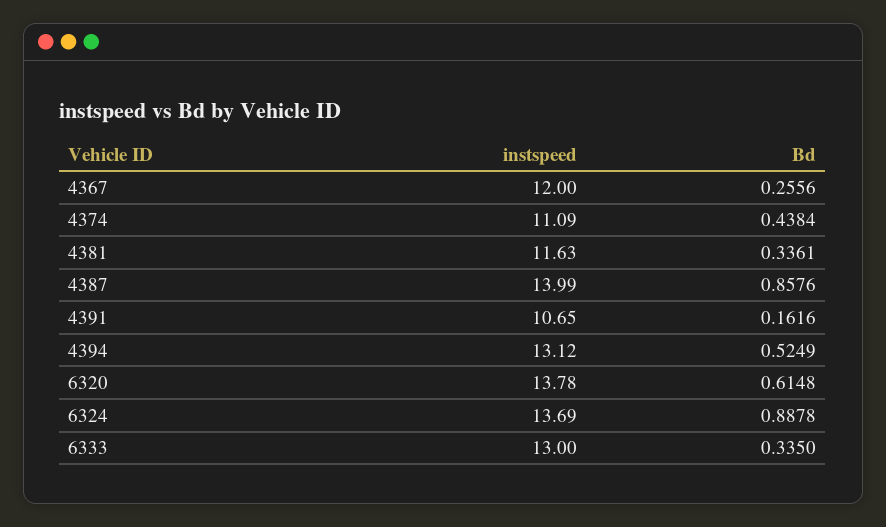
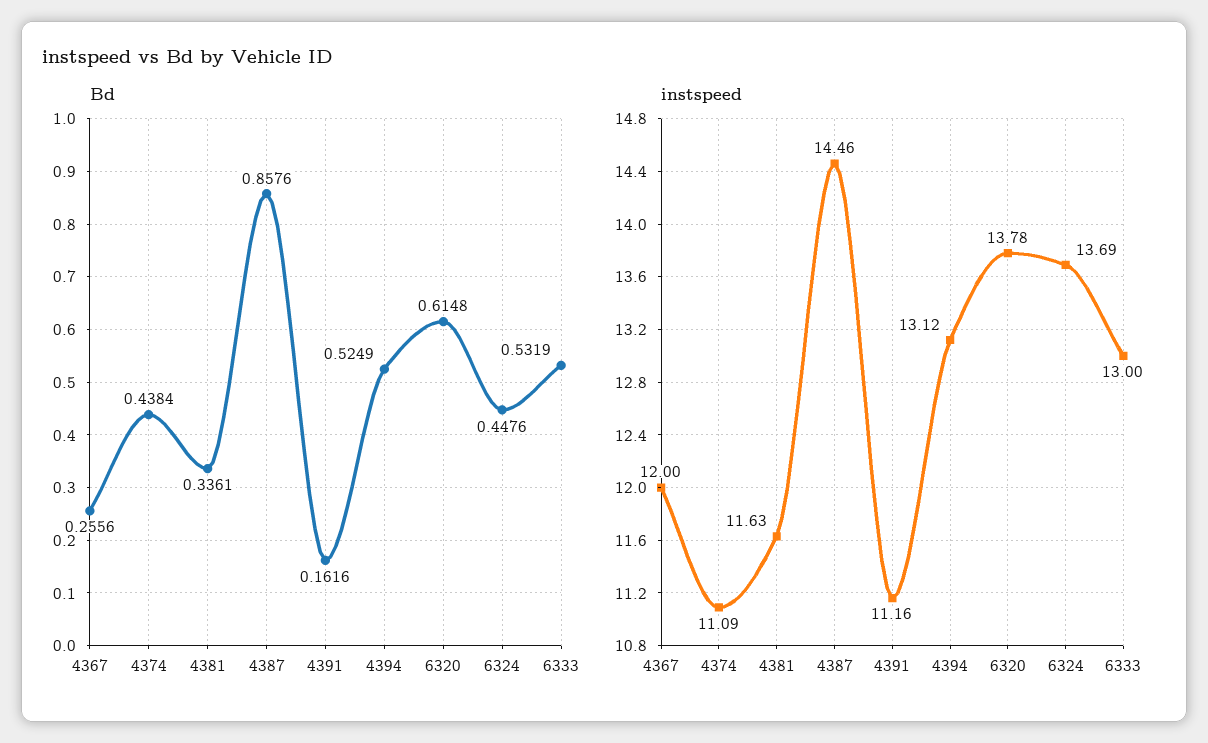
instspeed, 4387: 13.99 -> 14.46
instspeed, 4391: 10.65 -> 11.16
Bd, 6324: 0.8878 -> 0.4476
Bd, 6333: 0.335 -> 0.5319

